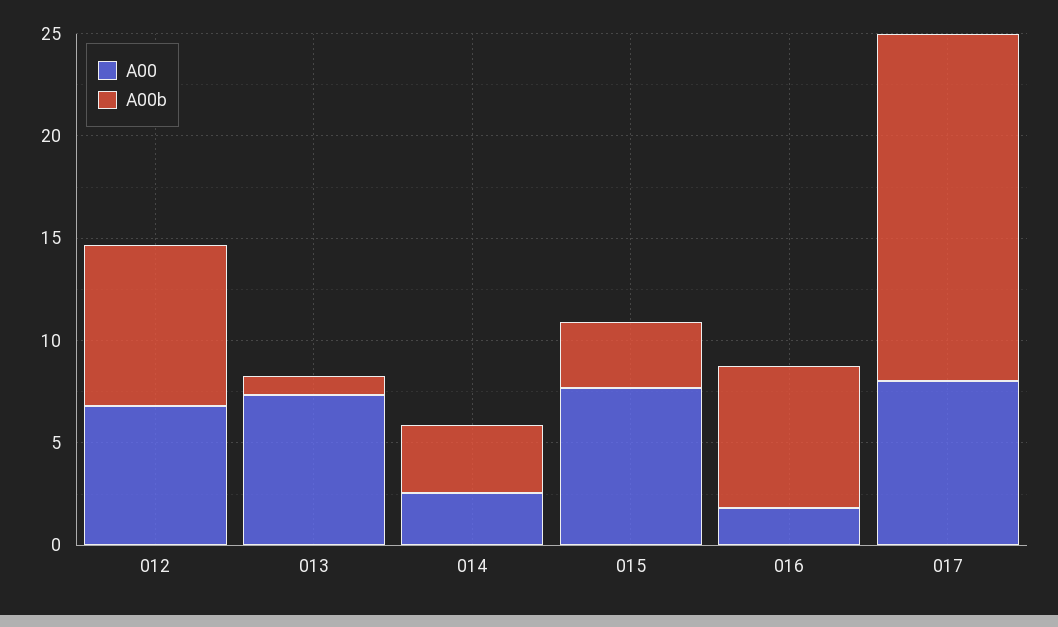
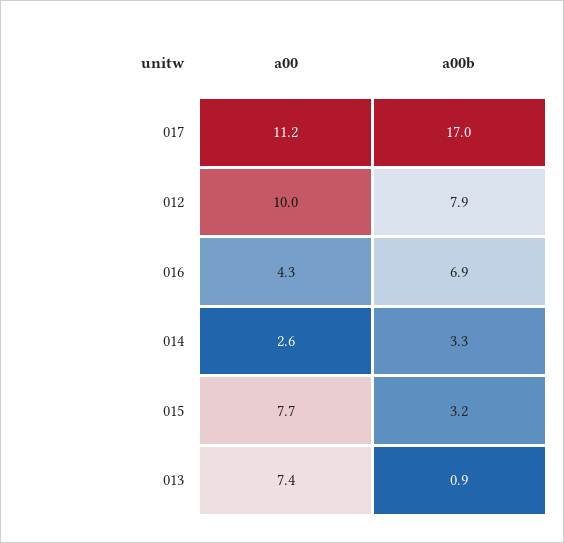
A00, 012: 7 -> 10
A00, 016: 2 -> 4.3
A00, 017: 8 -> 11.2

